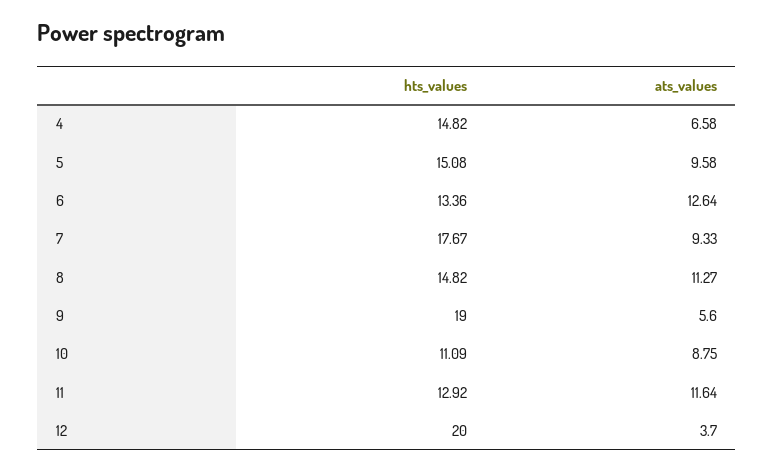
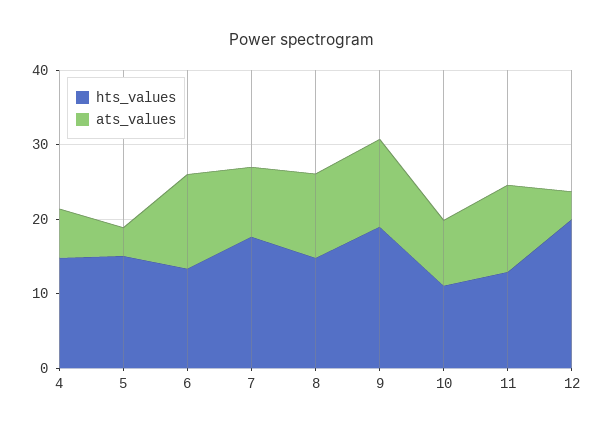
ats_values, 5: 9.58 -> 4
ats_values, 9: 5.6 -> 12

